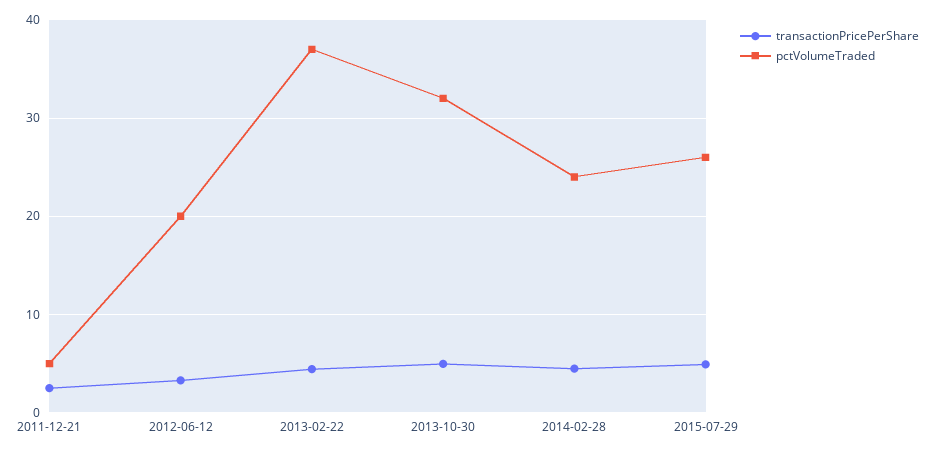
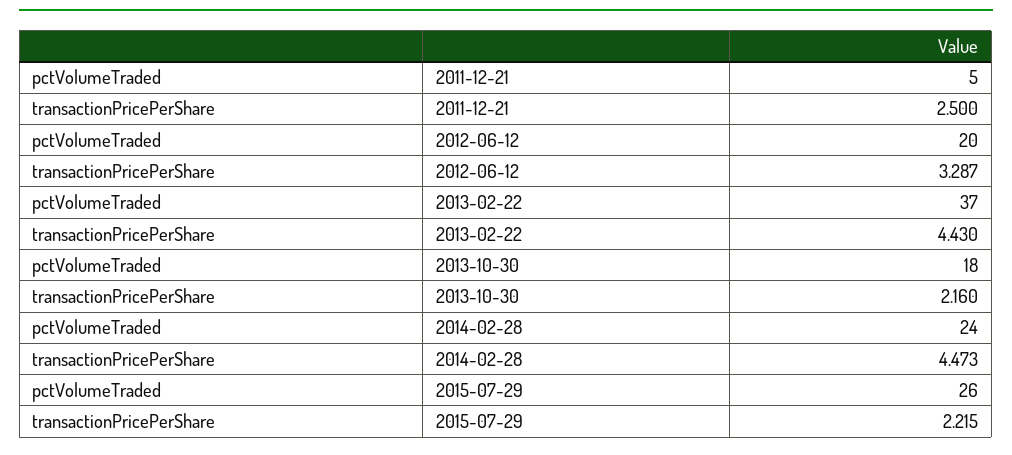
transactionPricePerShare, 2013-10-30: 5 -> 2.16
pctVolumeTraded, 2013-10-30: 32 -> 18
transactionPricePerShare, 2015-07-29: 5 -> 2.215

